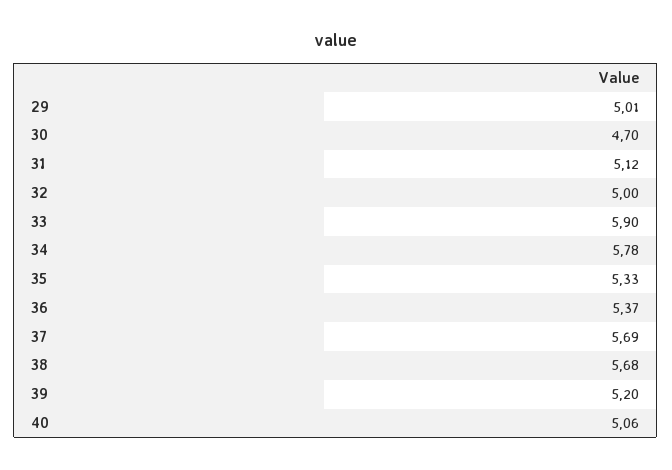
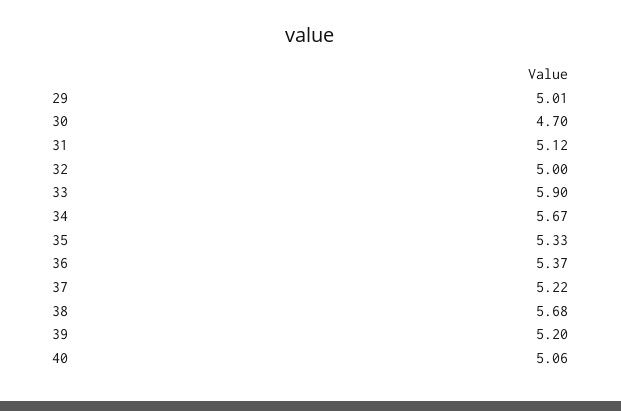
34: 5.78 -> 5.67
37: 5.69 -> 5.22

